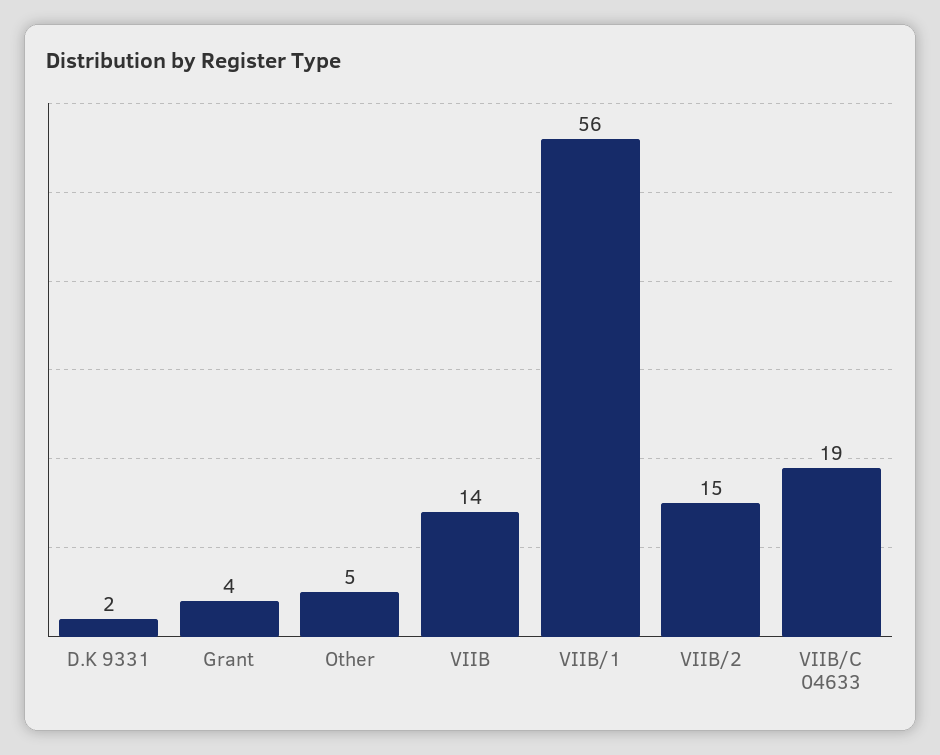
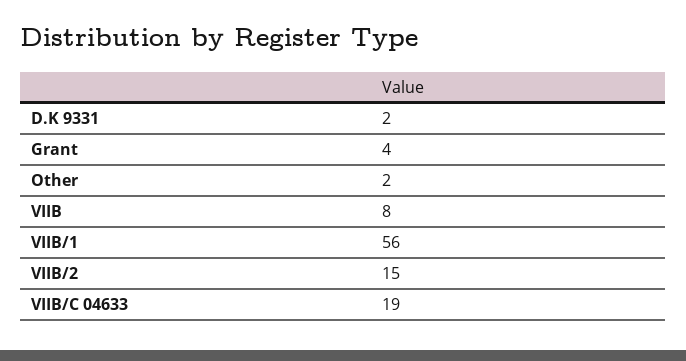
Other: 5 -> 2
VIIB: 14 -> 8

